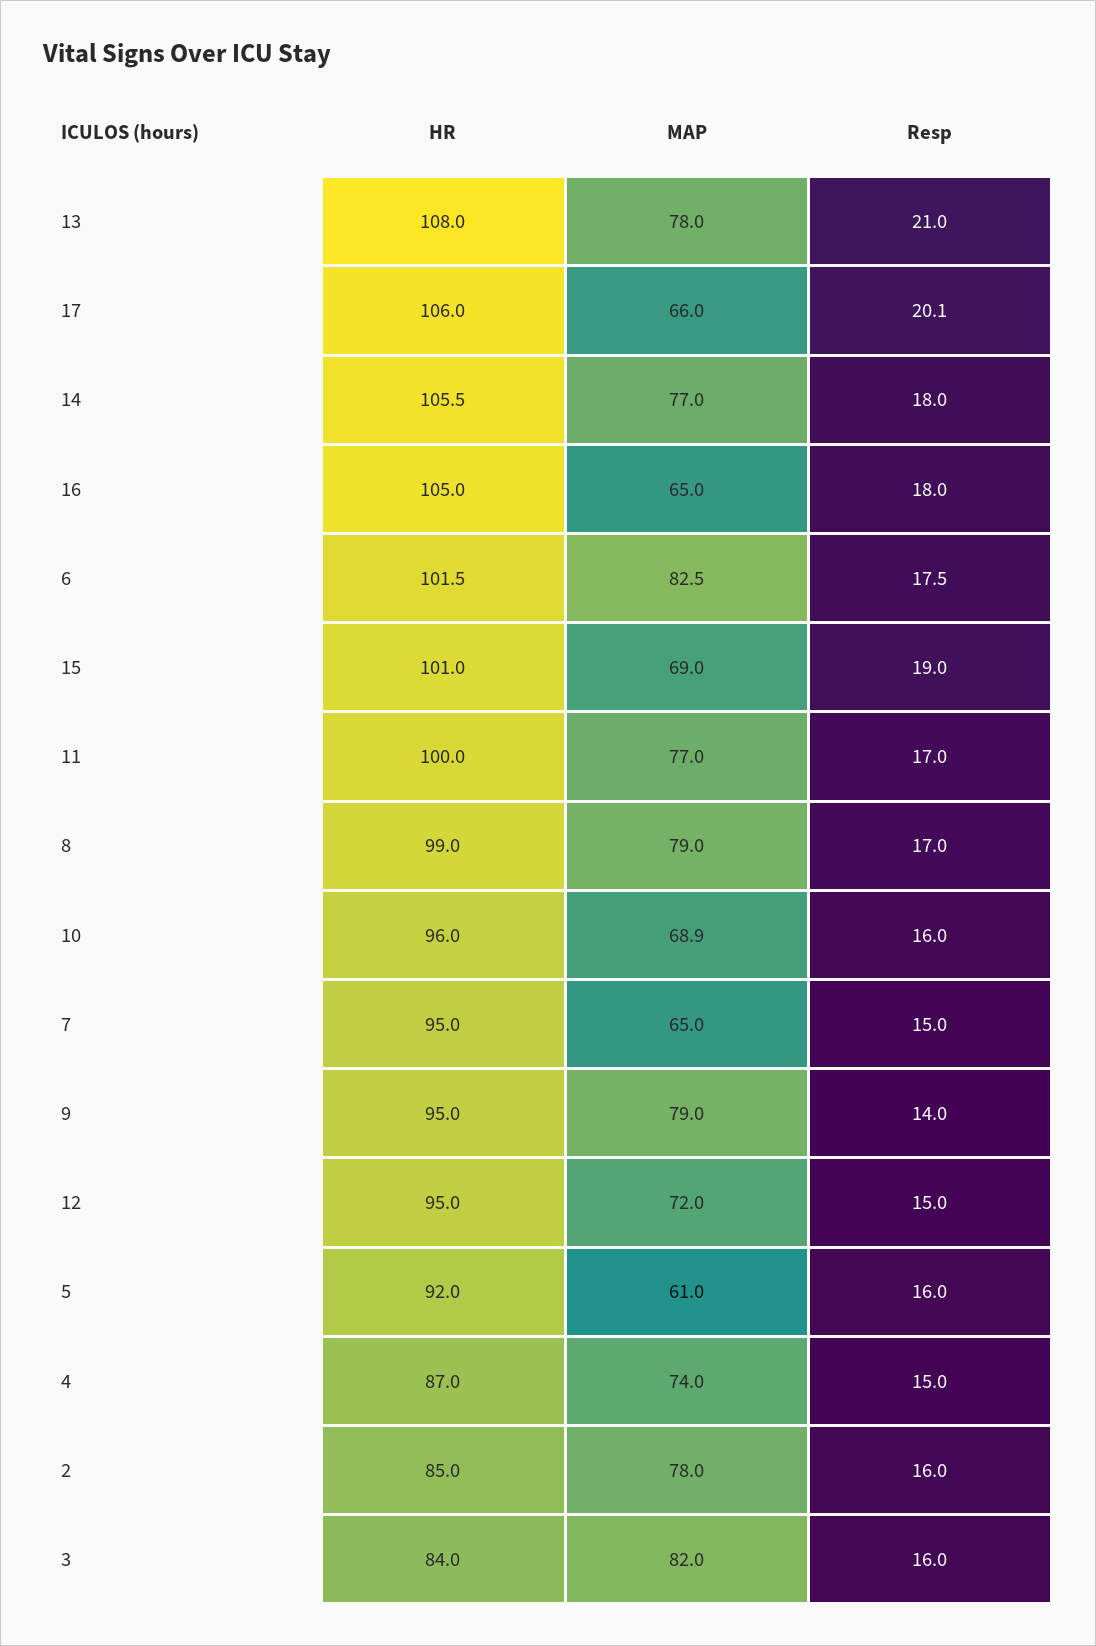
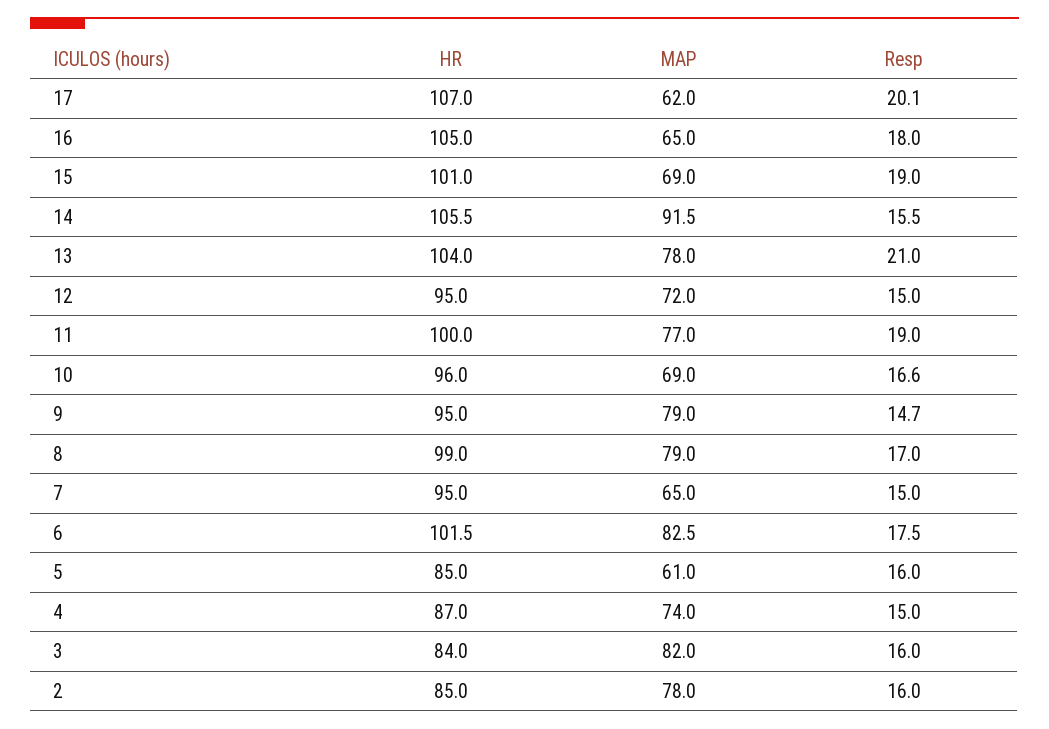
HR, 13: 108 -> 104
HR, 17: 106 -> 107
MAP, 17: 66 -> 62
MAP, 14: 77 -> 91.5
Resp, 14: 18 -> 15.5
Resp, 11: 17 -> 19
MAP, 10: 68.9 -> 69
Resp, 10: 16 -> 16.6
Resp, 9: 14 -> 14.7
HR, 5: 92 -> 85

